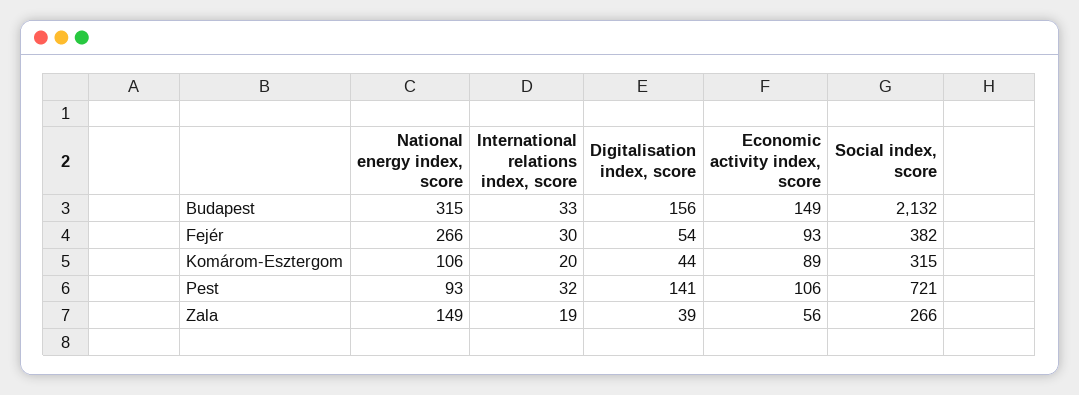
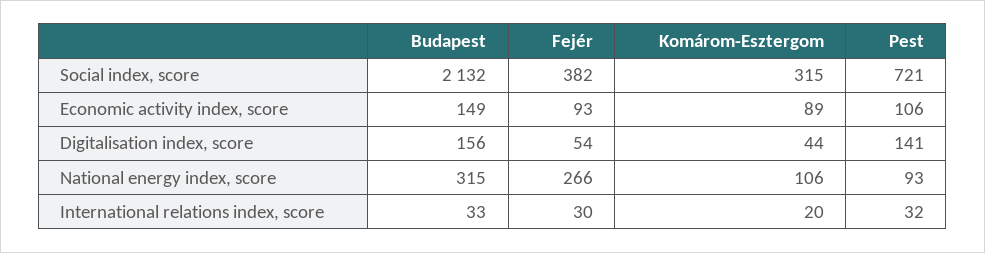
National energy index, score, Zala: 149 -> none
International relations index, score, Zala: 19 -> none
Digitalisation index, score, Zala: 39 -> none
Economic activity index, score, Zala: 56 -> none
Social index, score, Zala: 266 -> none

